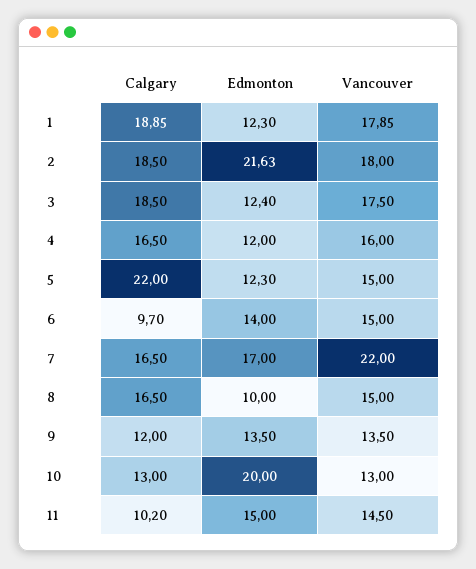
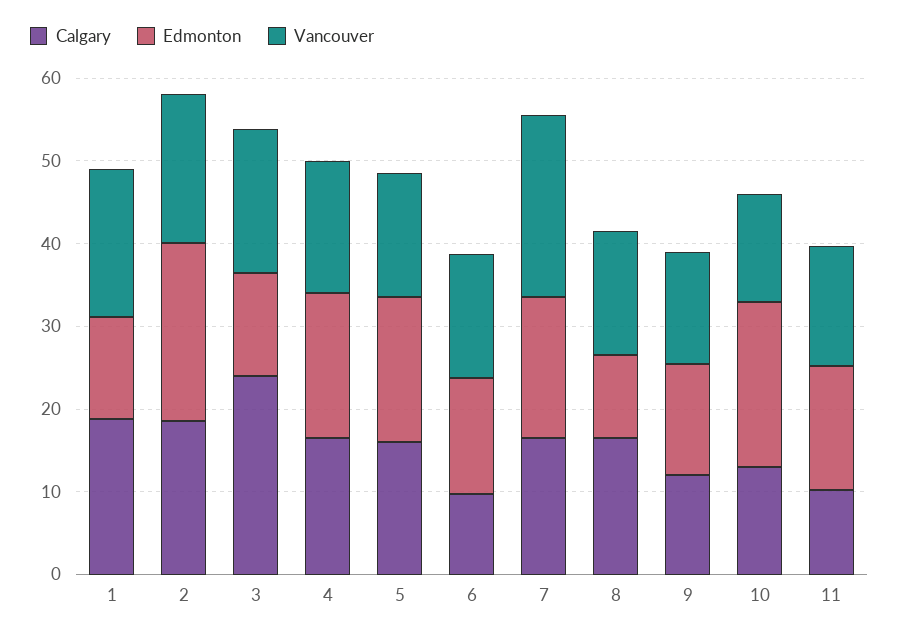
Calgary, 3: 18.5 -> 24
Edmonton, 4: 12 -> 18
Calgary, 5: 22 -> 16
Edmonton, 5: 12.3 -> 18

